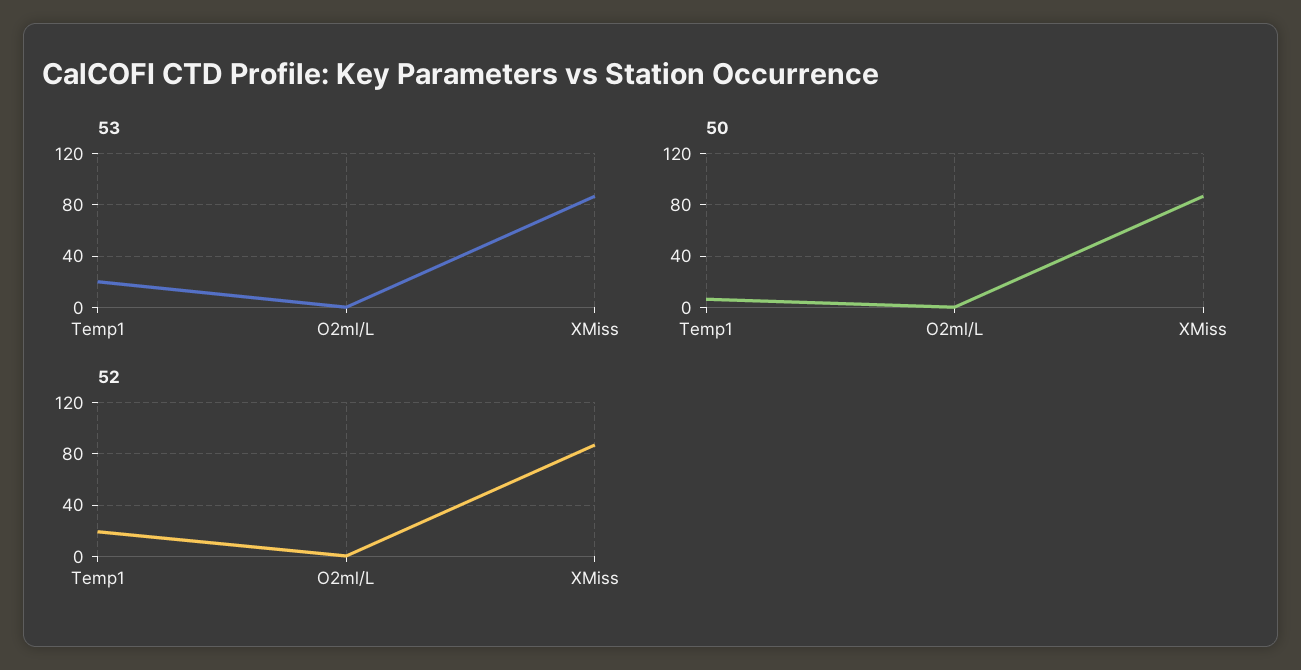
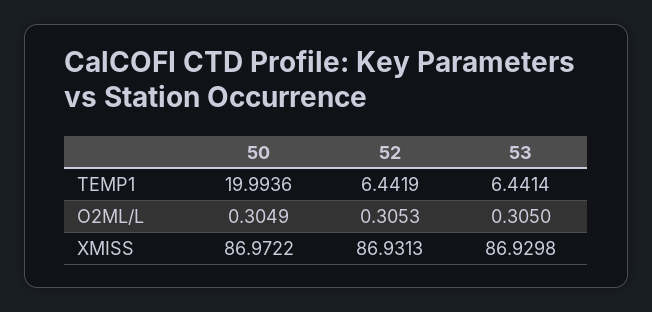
53, Temp1: 20 -> 6.4414
50, Temp1: 5 -> 19.9936
52, Temp1: 20 -> 6.4419

